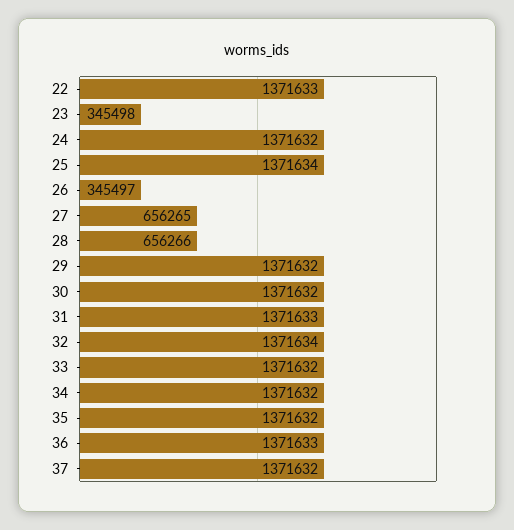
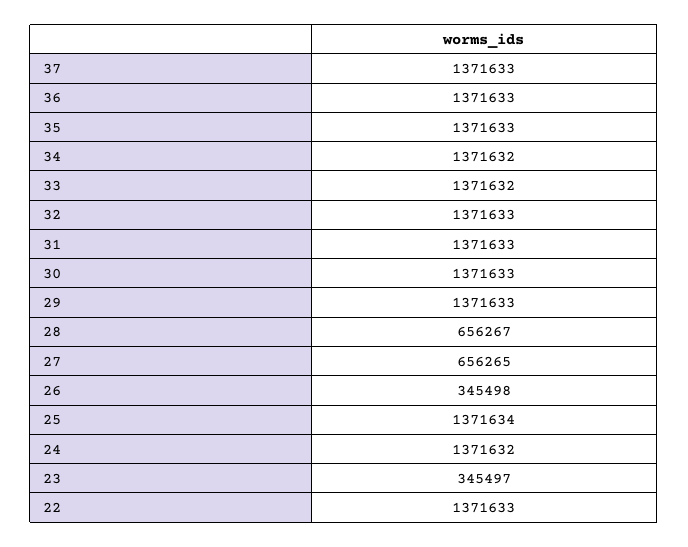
23: 345498 -> 345497
26: 345497 -> 345498
28: 656266 -> 656267
29: 1371632 -> 1371633
30: 1371632 -> 1371633
32: 1371634 -> 1371633
35: 1371632 -> 1371633
37: 1371632 -> 1371633

